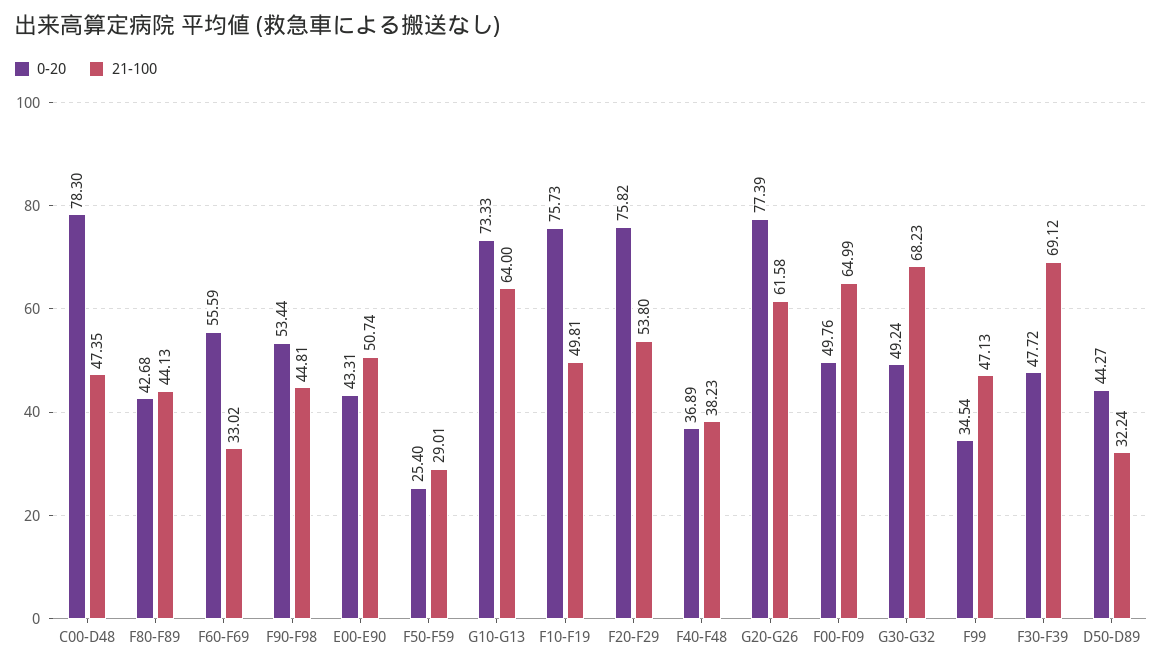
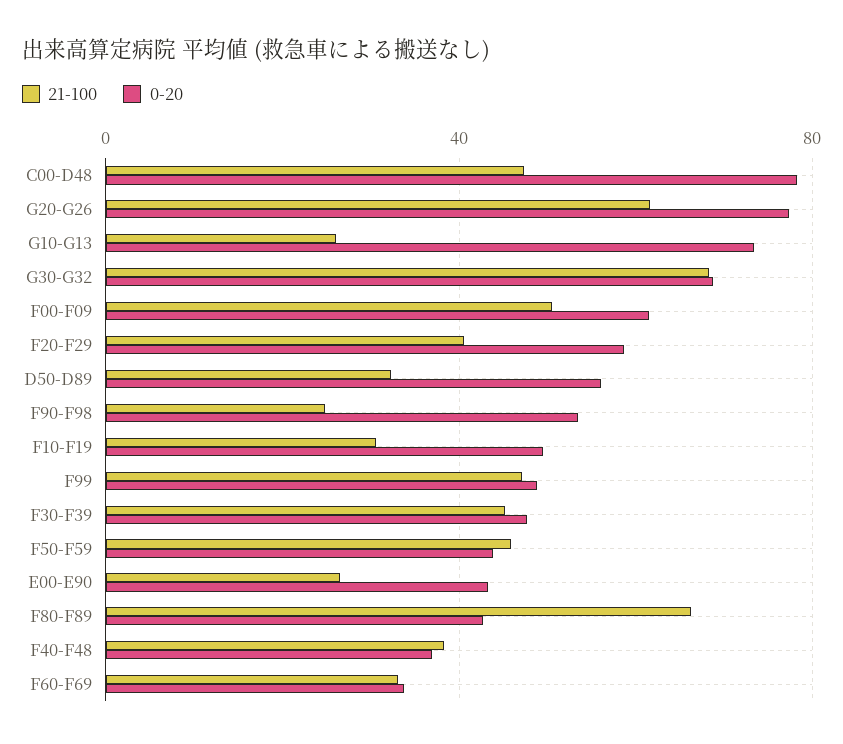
21-100, F80-F89: 44.13 -> 65
0-20, F60-F69: 55.59 -> 35
21-100, F90-F98: 44.81 -> 25
21-100, E00-E90: 50.74 -> 25
0-20, F50-F59: 25.4 -> 45
21-100, F50-F59: 29.01 -> 45
21-100, G10-G13: 64 -> 25
0-20, F10-F19: 75.73 -> 50
21-100, F10-F19: 49.81 -> 30
0-20, F20-F29: 75.82 -> 60
21-100, F20-F29: 53.8 -> 40
0-20, F00-F09: 49.76 -> 60
21-100, F00-F09: 64.99 -> 50
0-20, G30-G32: 49.24 -> 70
0-20, F99: 34.54 -> 50
21-100, F30-F39: 69.12 -> 45
0-20, D50-D89: 44.27 -> 55

